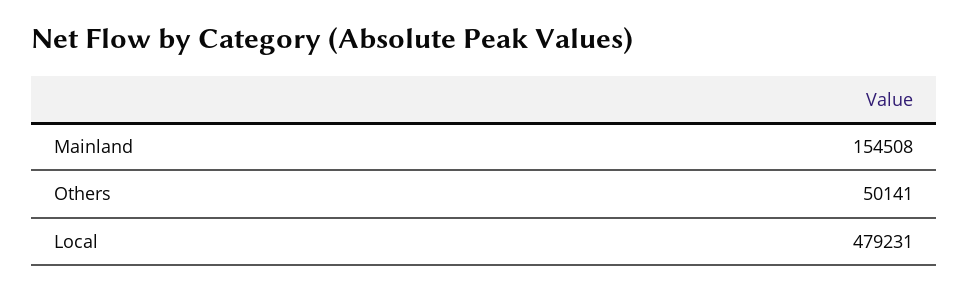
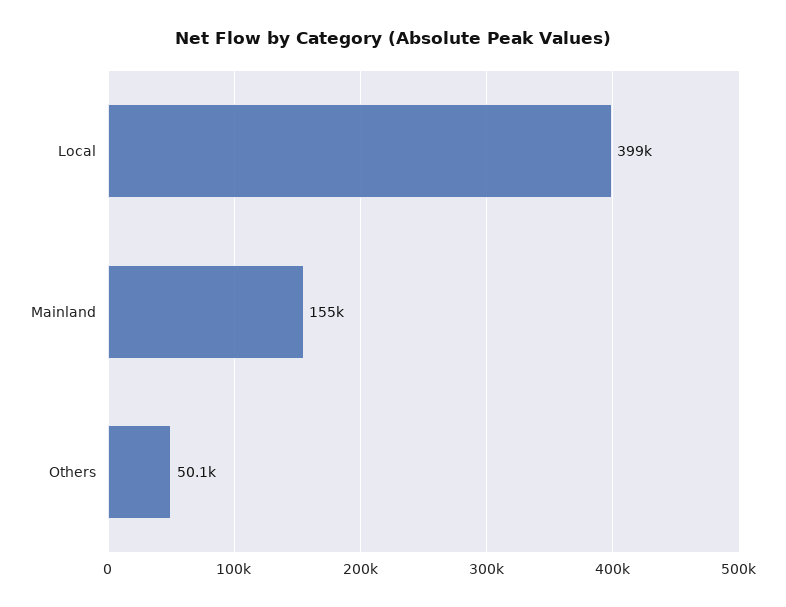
Local: 479231 -> 399000

